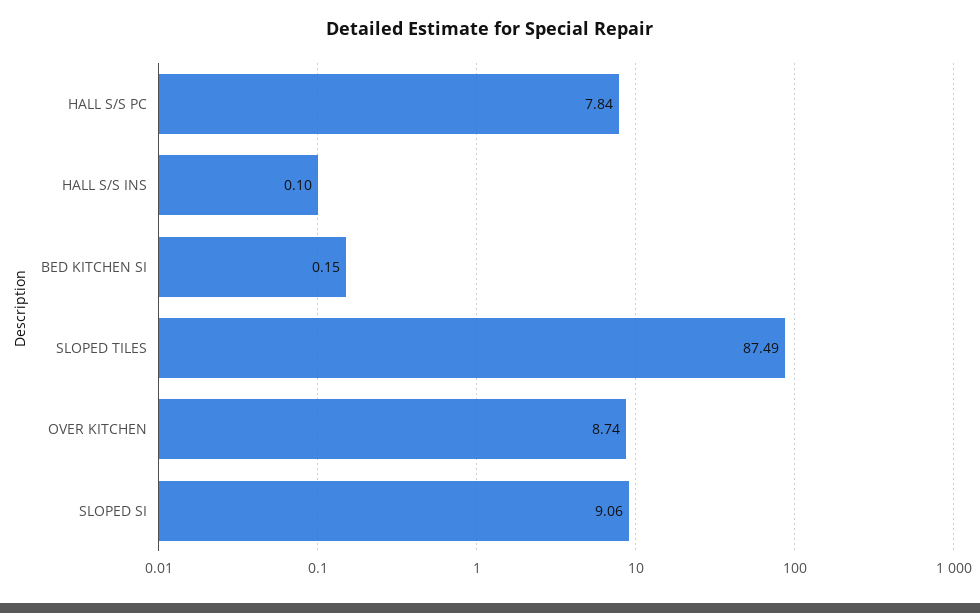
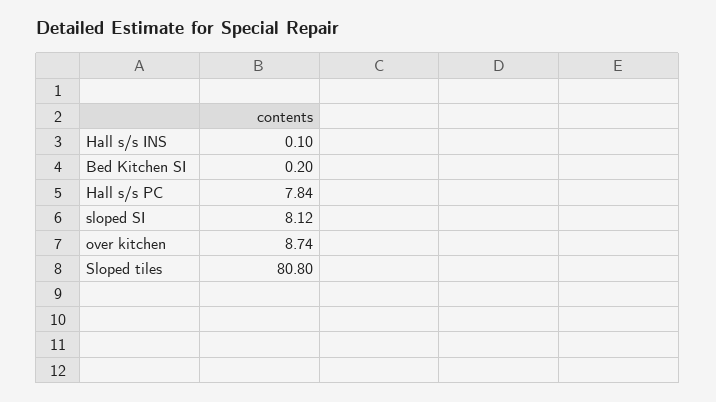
BED KITCHEN SI: 0.15 -> 0.2
SLOPED TILES: 87.49 -> 80.8
SLOPED SI: 9.06 -> 8.12

